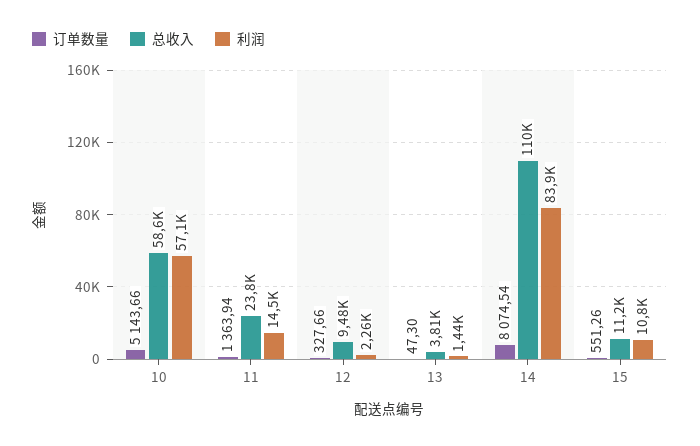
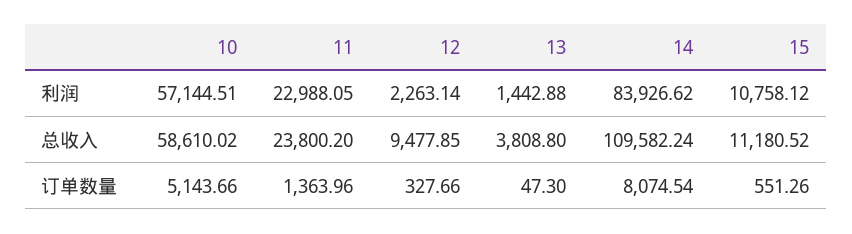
订单数量, 11: 1363.94 -> 1363.96
利润, 11: 14500 -> 22988.05

